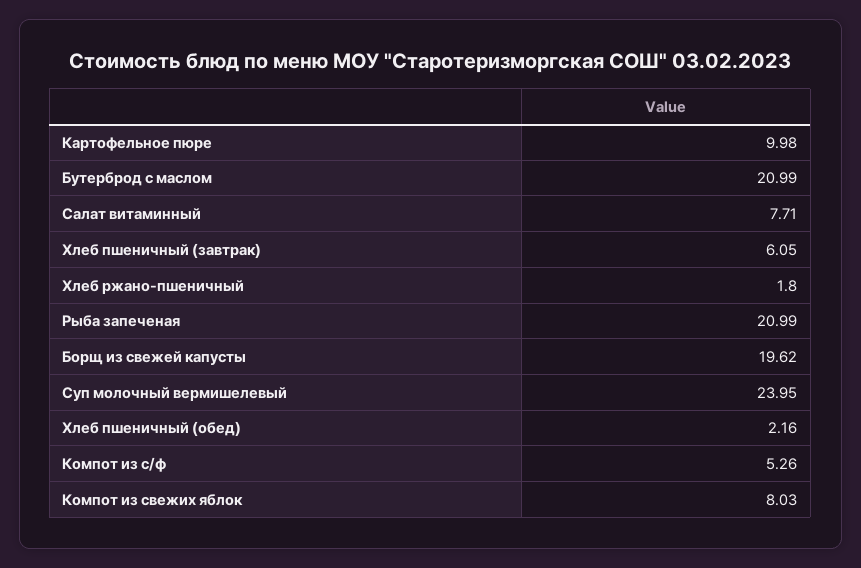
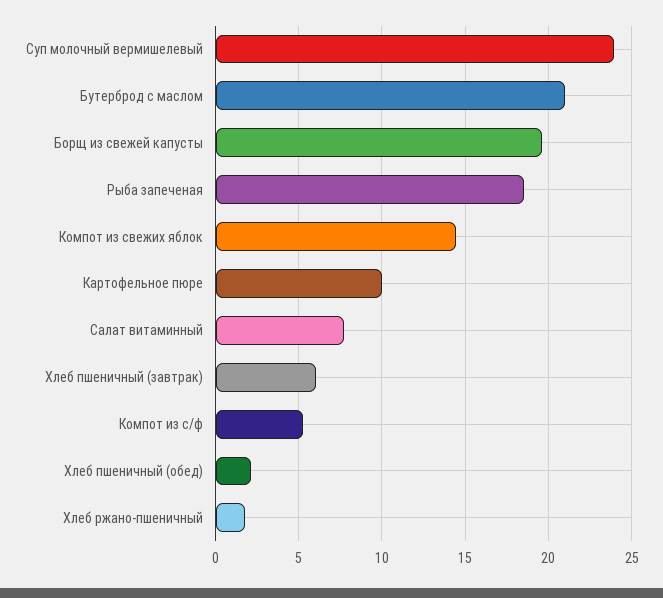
Рыба запеченая: 20.99 -> 18.5
Компот из свежих яблок: 8.03 -> 14.5

